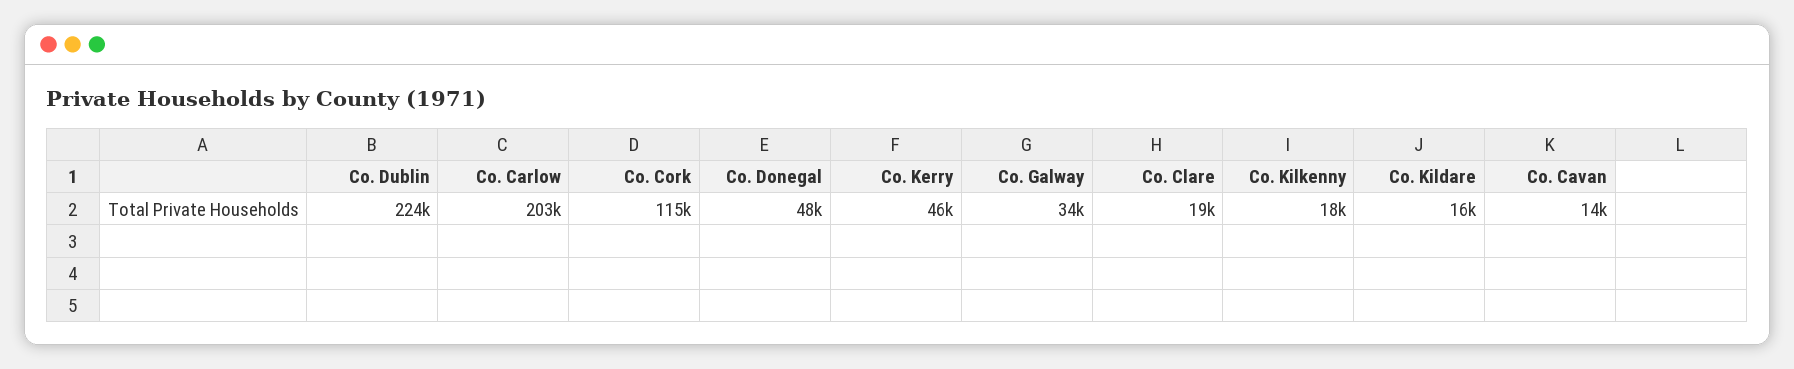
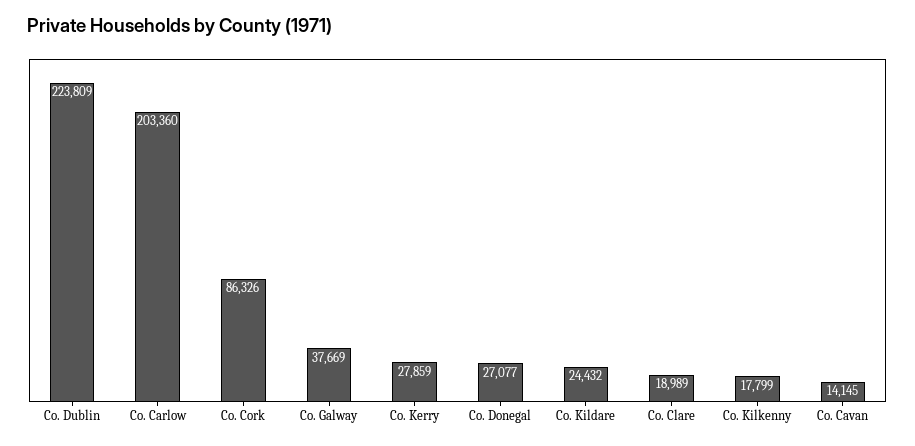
Co. Cork: 115000 -> 86326
Co. Donegal: 48000 -> 27077
Co. Kerry: 46000 -> 27859
Co. Galway: 34000 -> 37669
Co. Kildare: 16000 -> 24432

